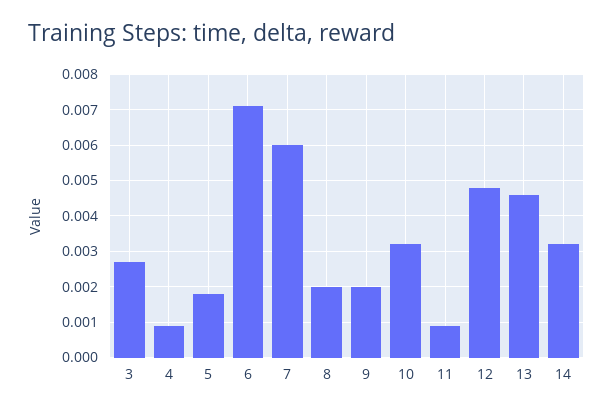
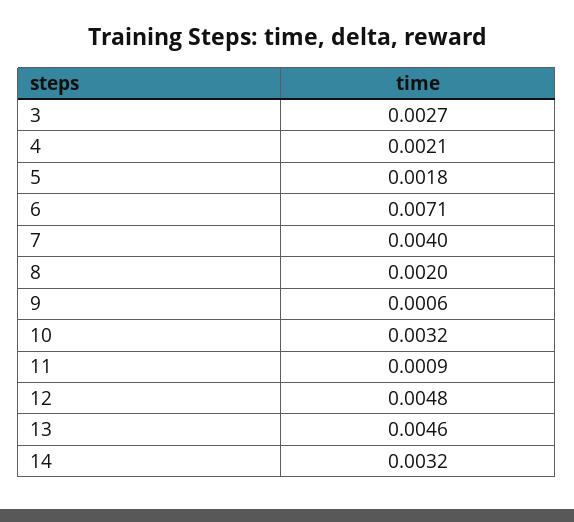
4: 0.001 -> 0.0021
7: 0.006 -> 0.004
9: 0.002 -> 0.0006

